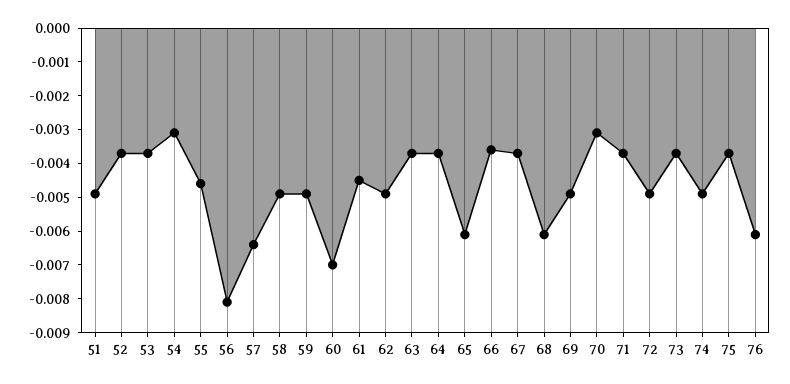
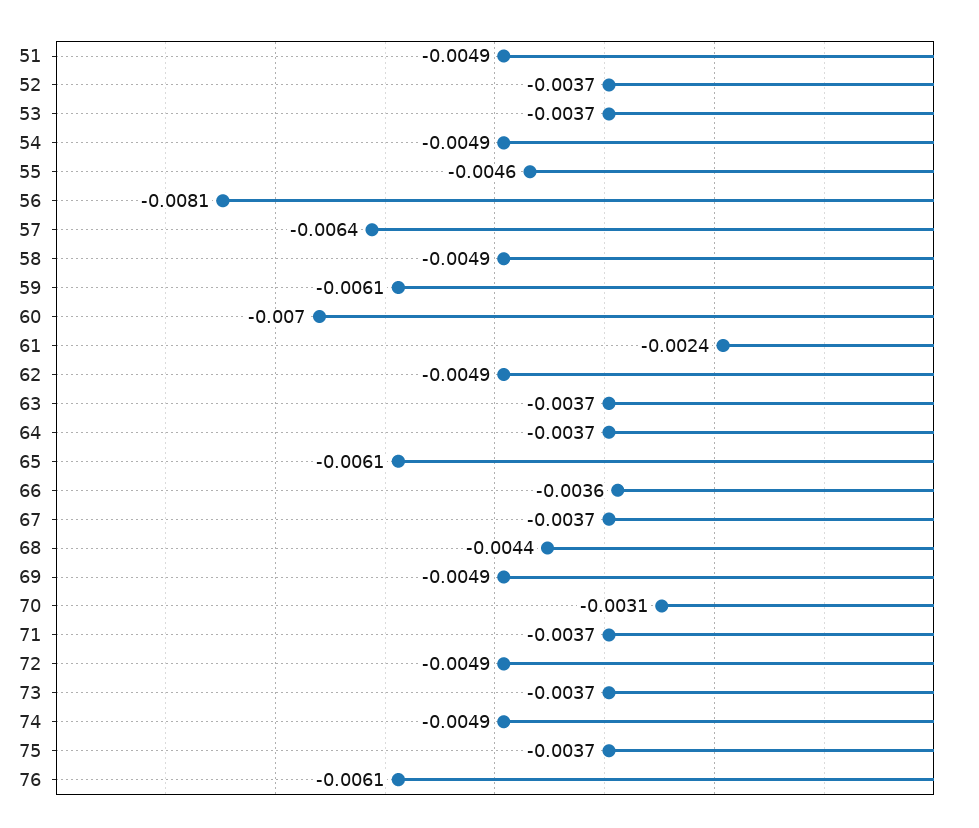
54: -0.003 -> -0.0049
59: -0.005 -> -0.0061
61: -0.0045 -> -0.0024
68: -0.006 -> -0.0044

